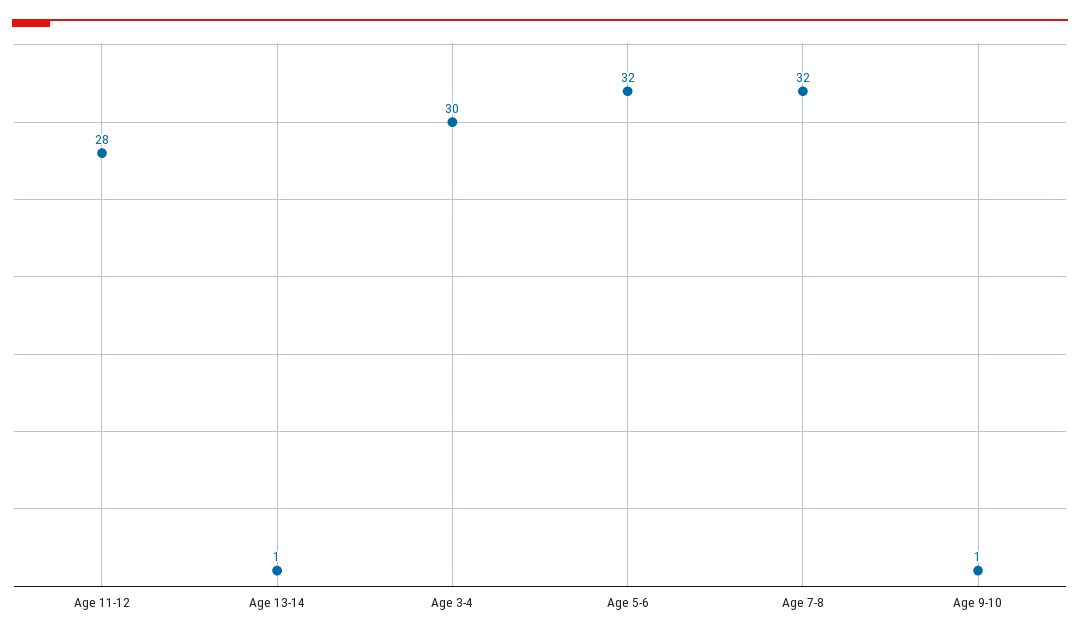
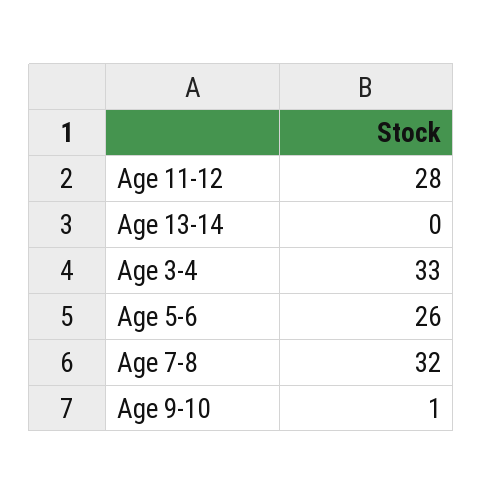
Age 13-14: 1 -> 0
Age 3-4: 30 -> 33
Age 5-6: 32 -> 26

